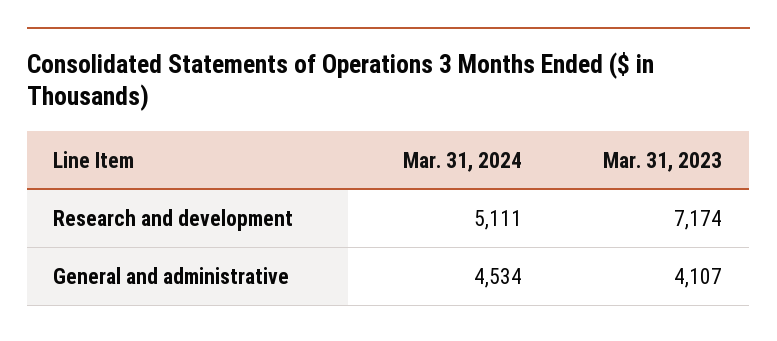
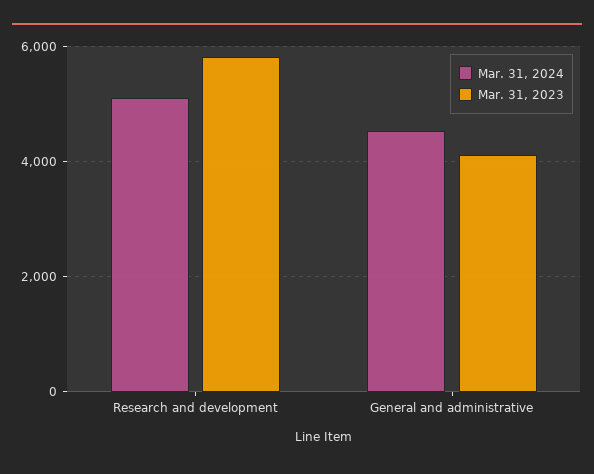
Mar. 31, 2023, Research and development: 7174 -> 5800

